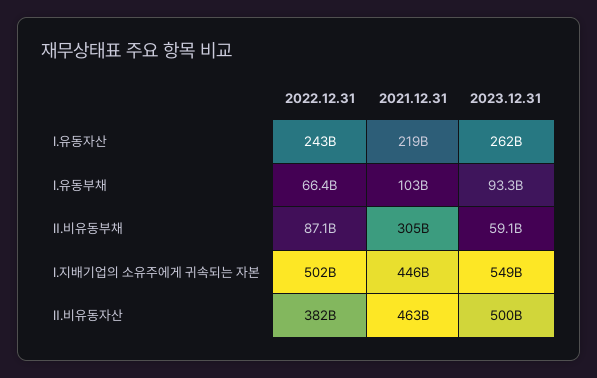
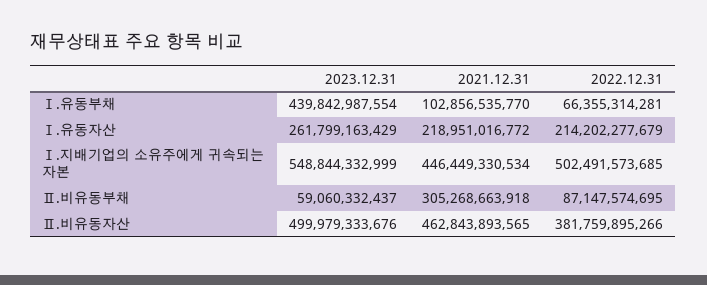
2022.12.31, Ⅰ.유동자산: 243000000000 -> 214202277679
2023.12.31, Ⅰ.유동부채: 93300000000 -> 439842987554

